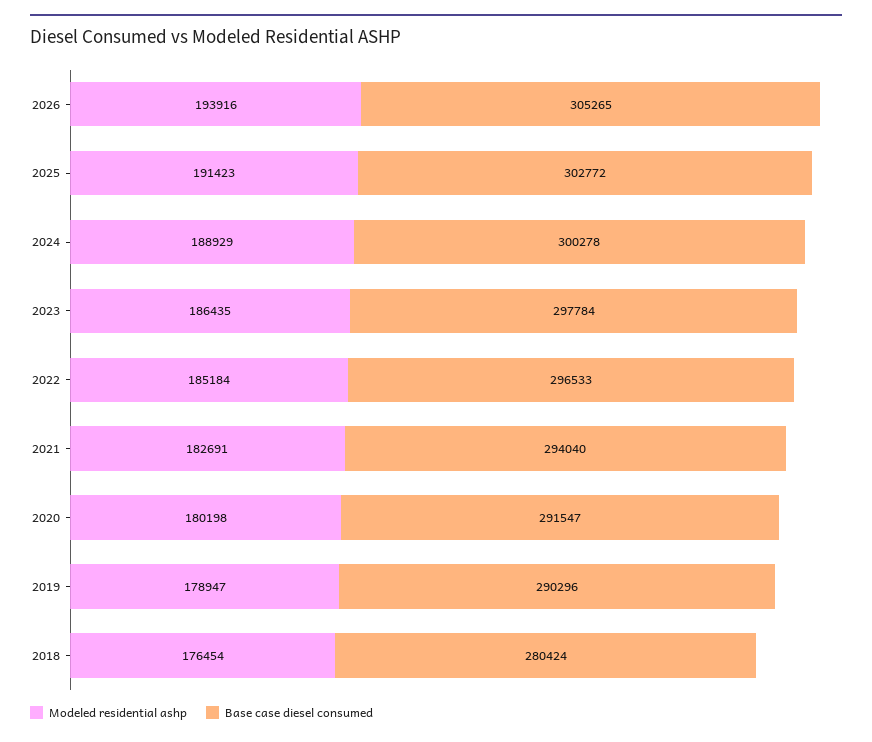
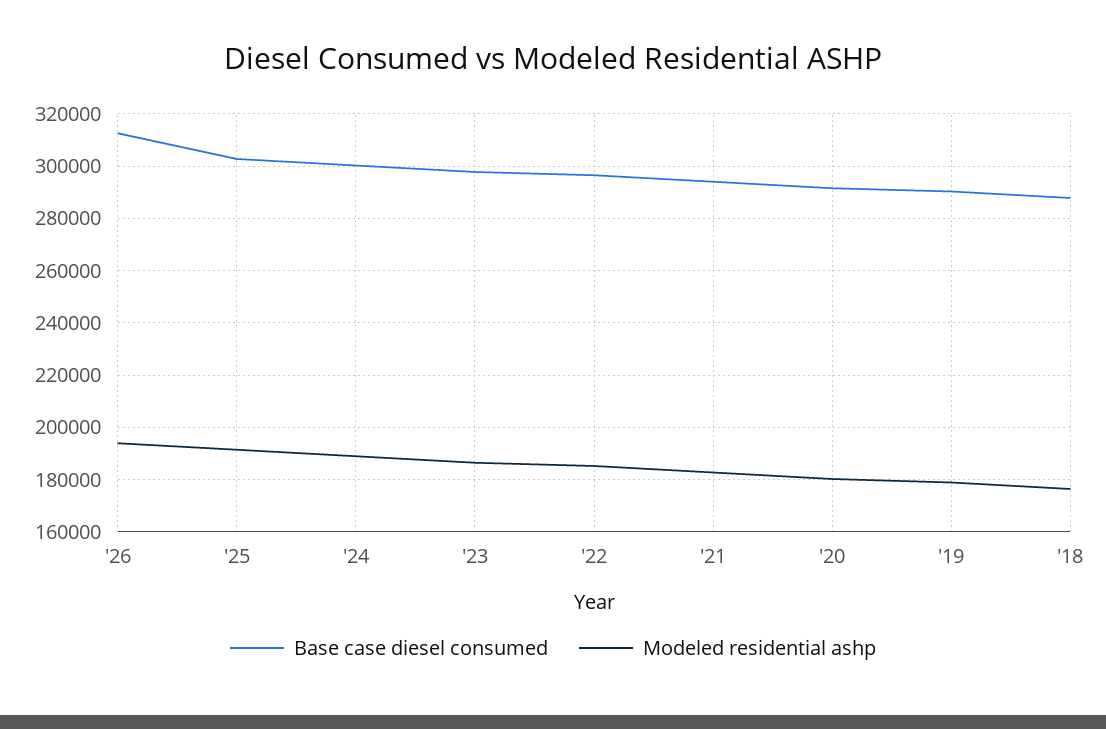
Base case diesel consumed, 2026: 305265 -> 312500
Base case diesel consumed, 2018: 280424 -> 287500

